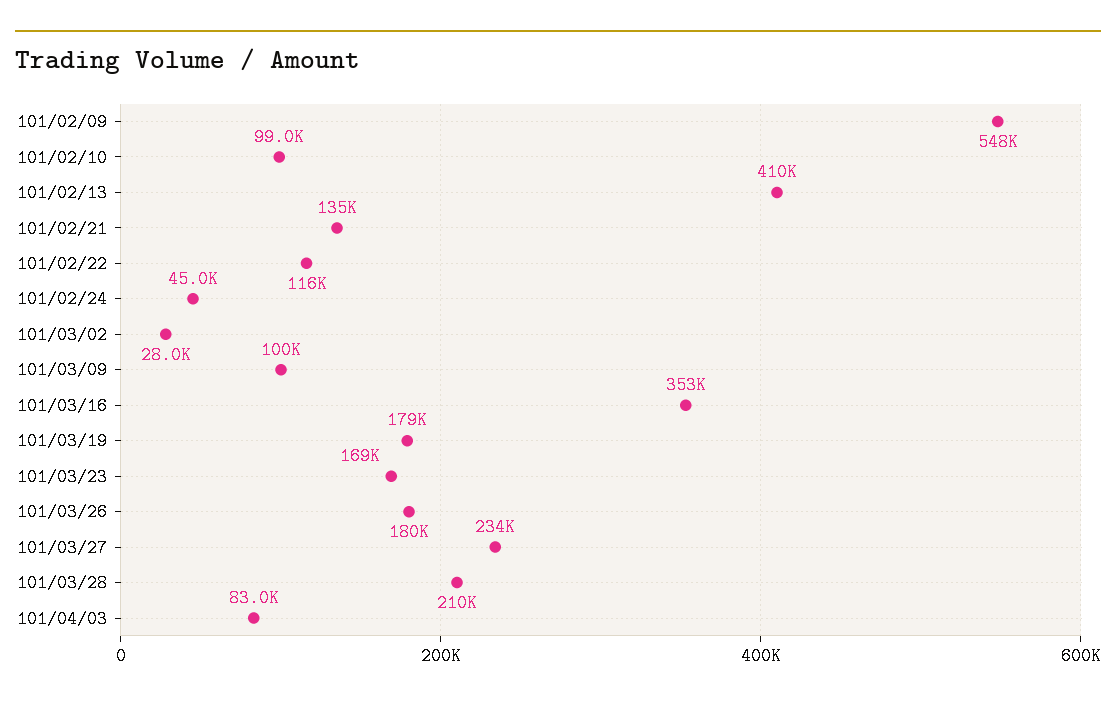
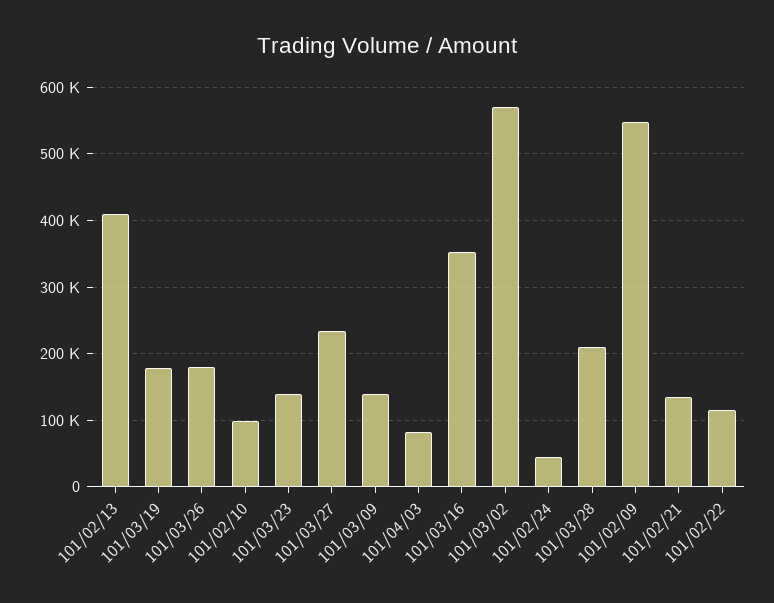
101/03/02: 28000 -> 570000
101/03/09: 100000 -> 140000
101/03/23: 169000 -> 140000

